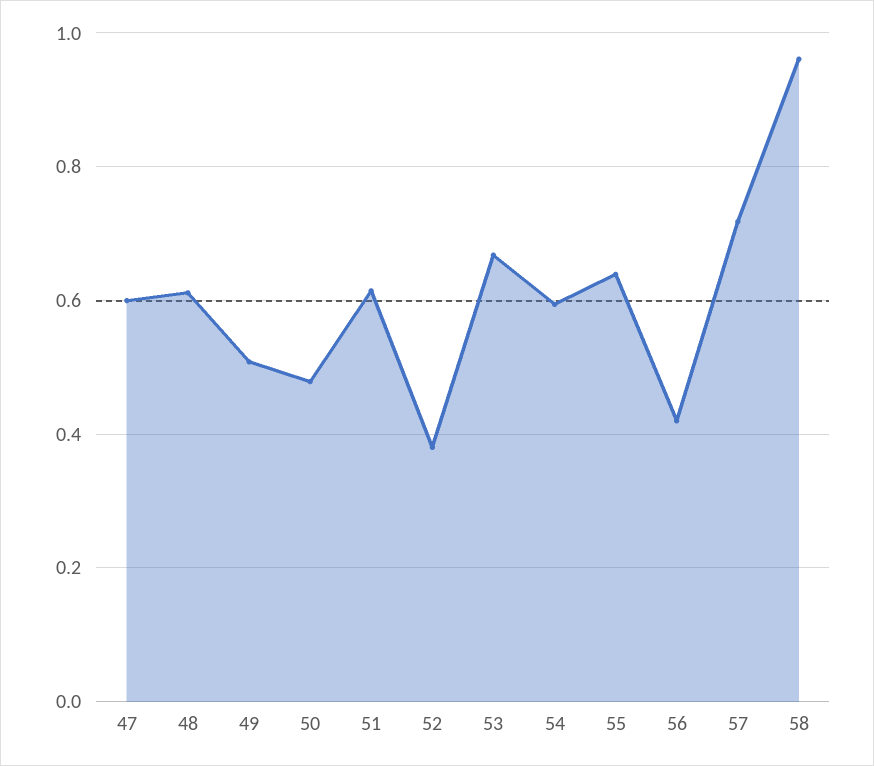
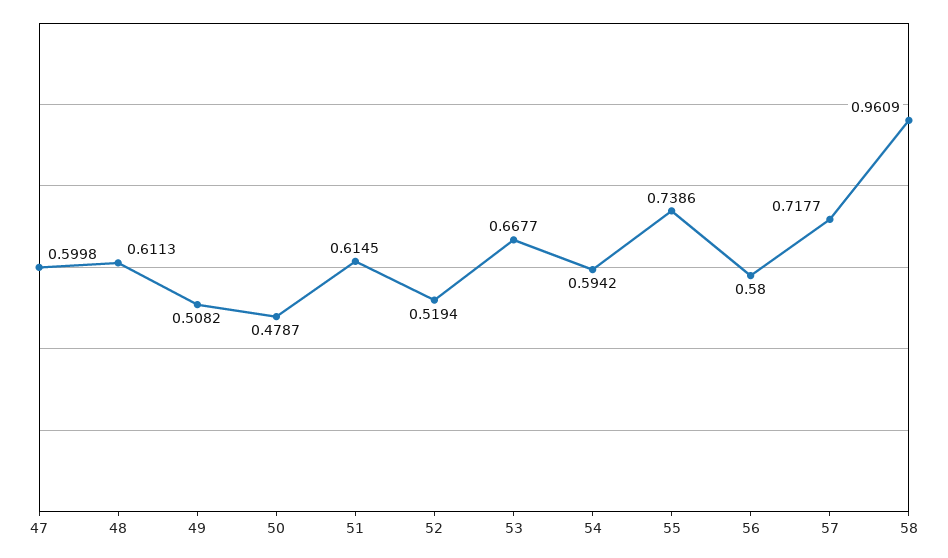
52: 0.38 -> 0.5194
55: 0.64 -> 0.7386
56: 0.42 -> 0.58

